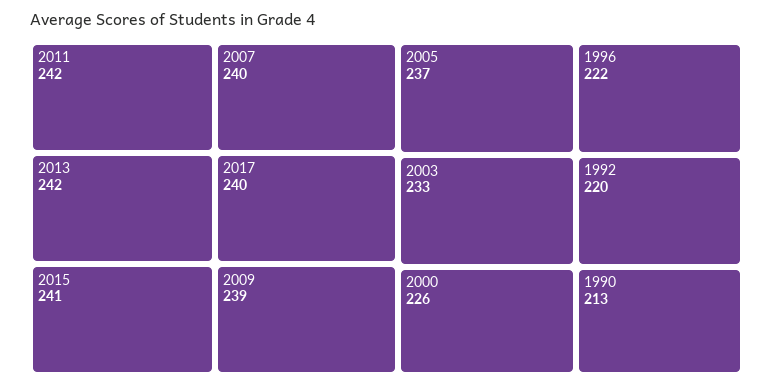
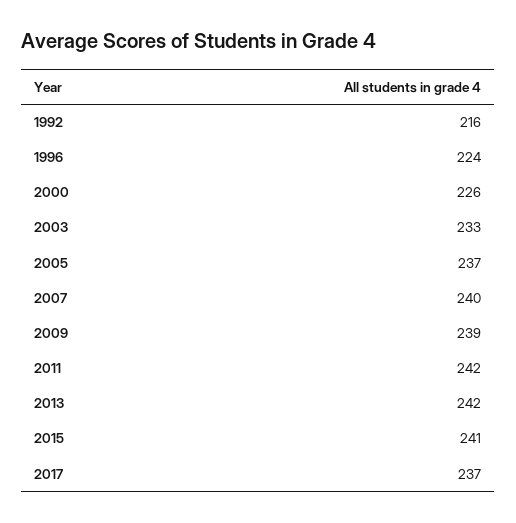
2017: 240 -> 237
1996: 222 -> 224
1992: 220 -> 216
1990: 213 -> none

